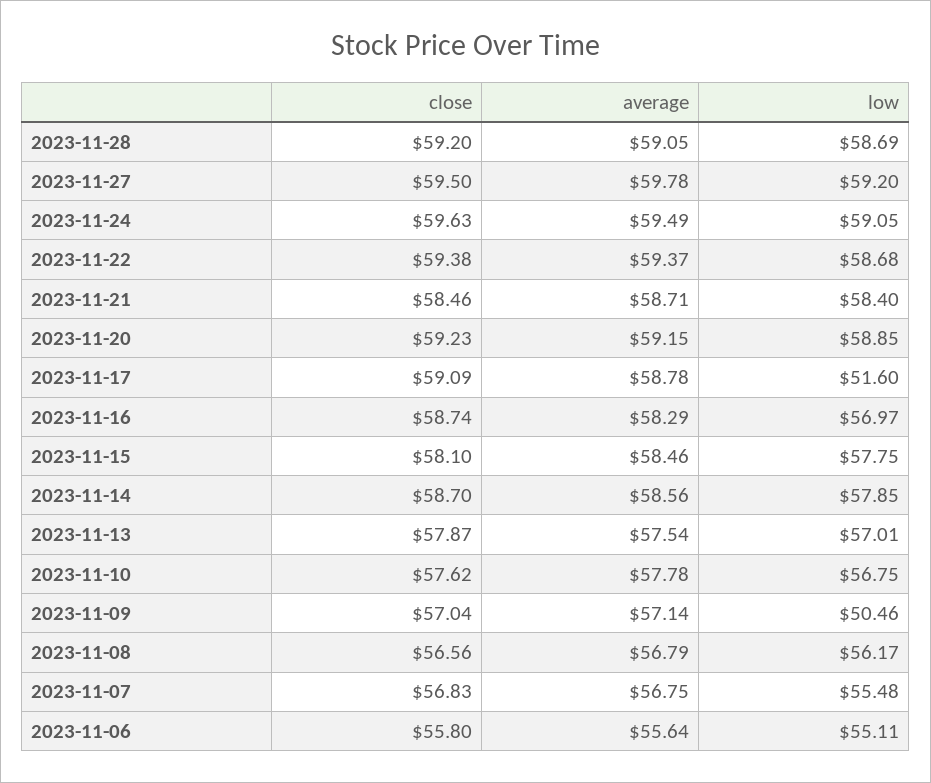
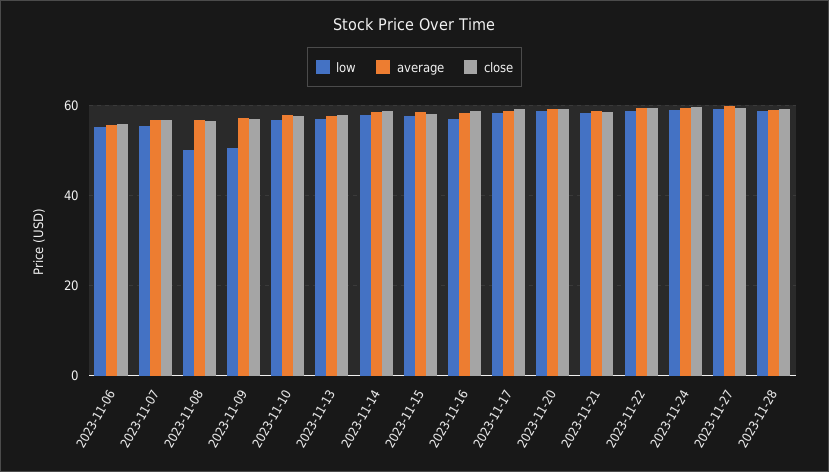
low, 2023-11-17: 51.6 -> 58
low, 2023-11-08: 56.17 -> 50

